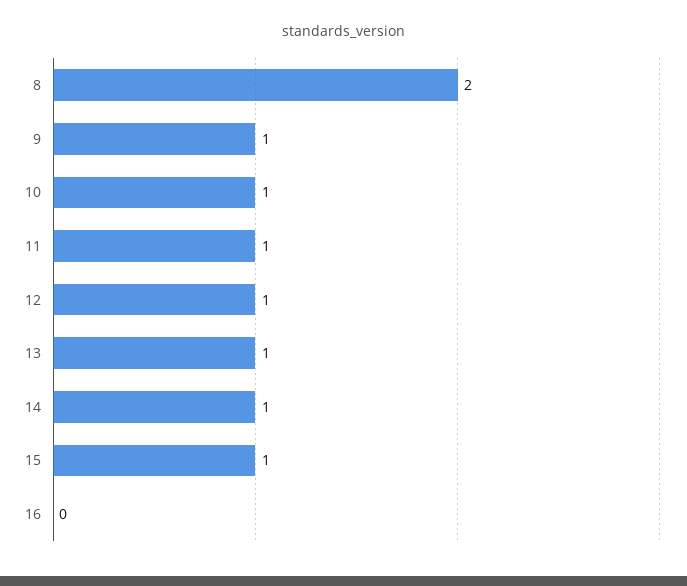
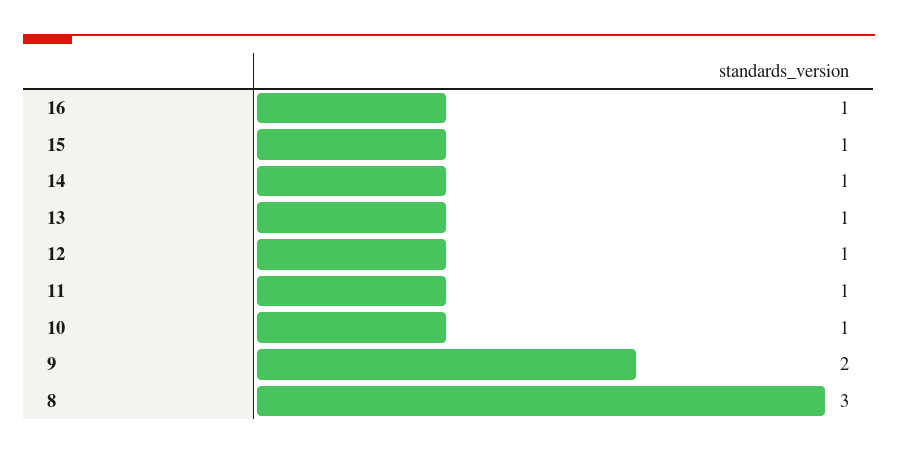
8: 2 -> 3
9: 1 -> 2
16: 0 -> 1

